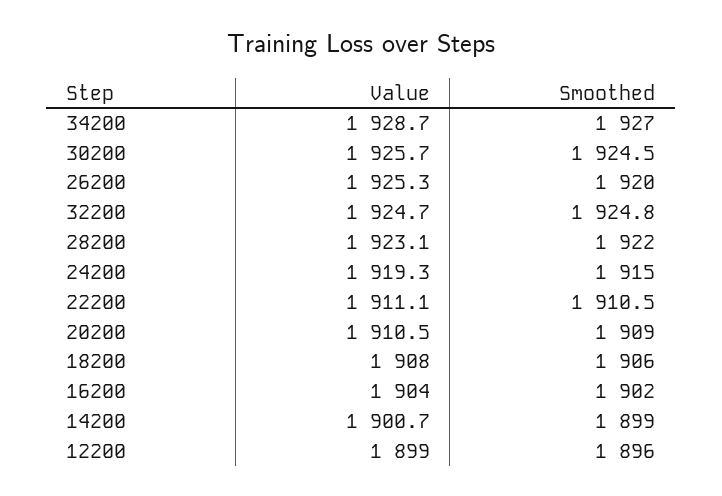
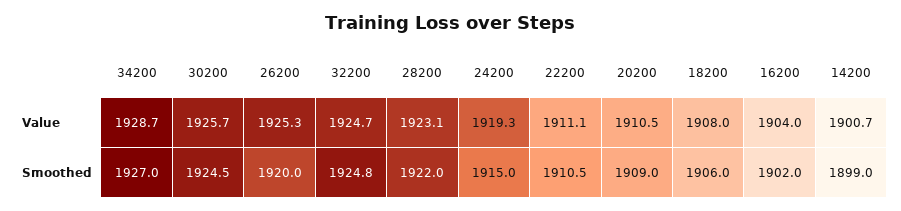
Value, 12200: 1899 -> none
Smoothed, 12200: 1896 -> none

